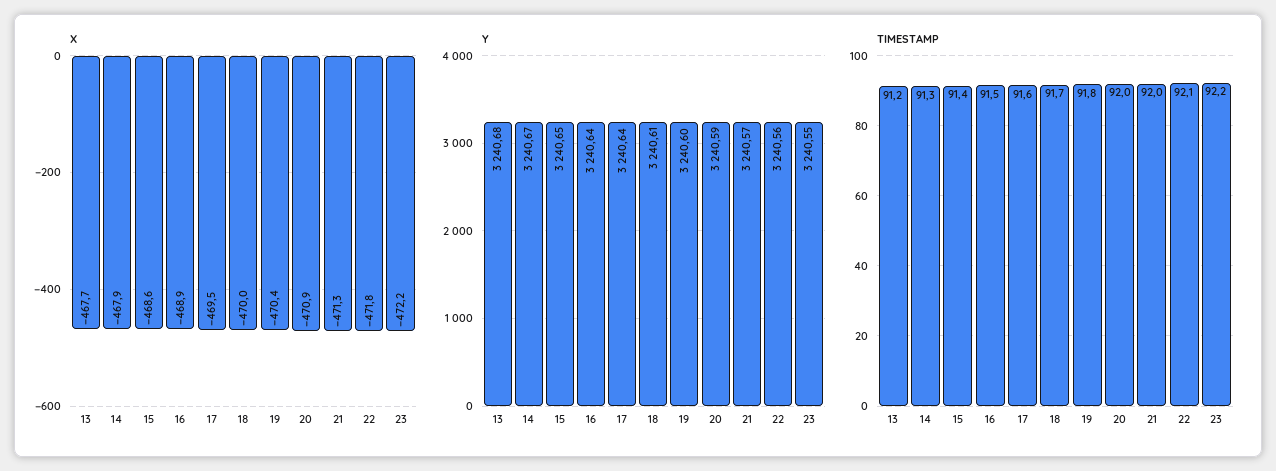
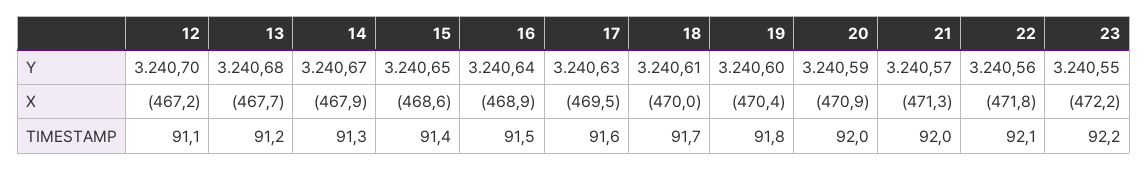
Y, 17: 3240.64 -> 3240.63
Y, 12: none -> 3240.7
X, 12: none -> -467.2
TIMESTAMP, 12: none -> 91.1

